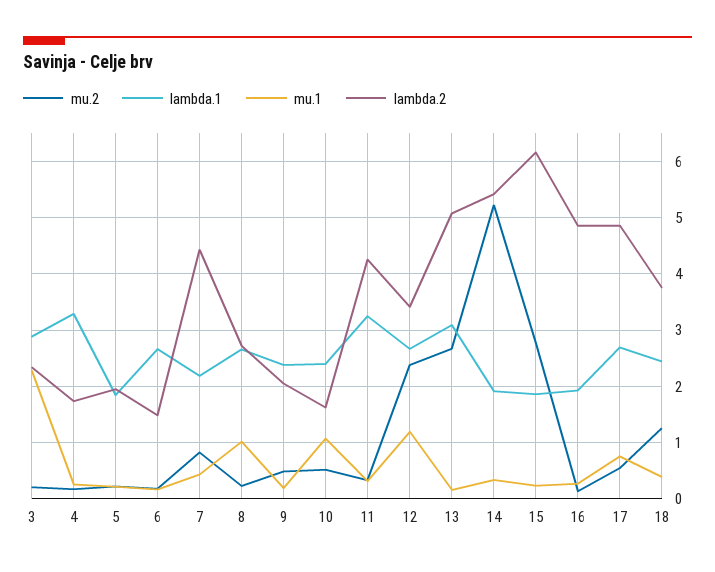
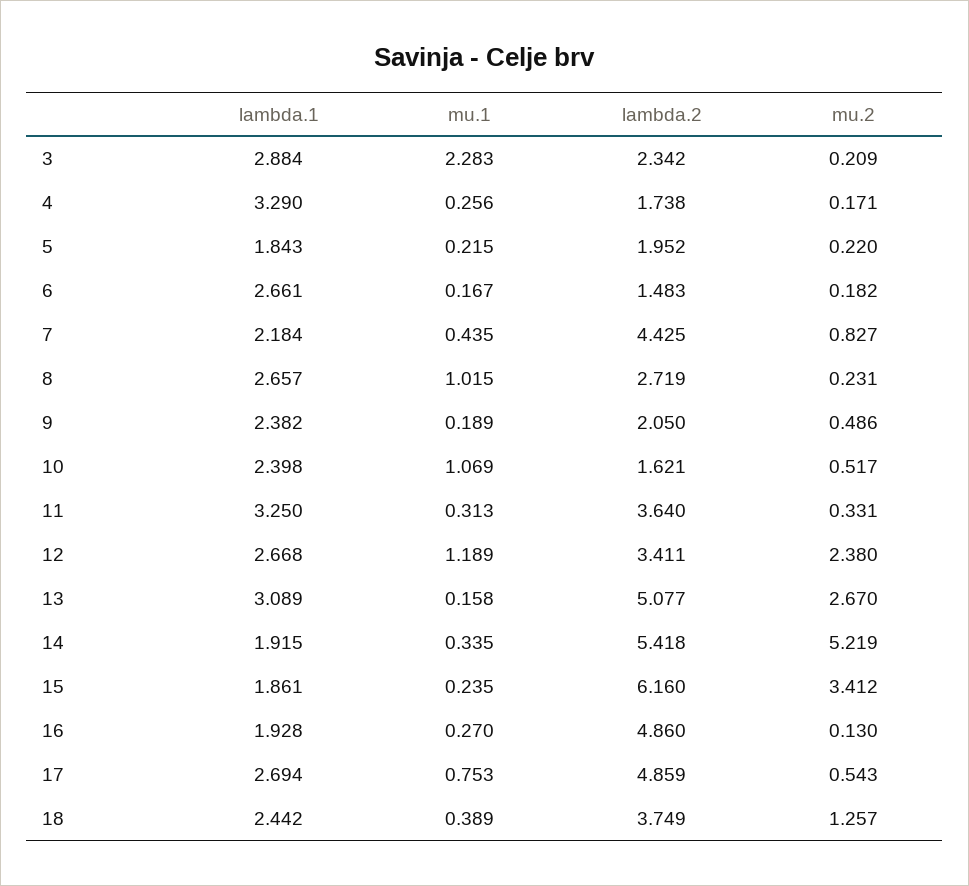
lambda.2, 11: 4.2 -> 3.64
mu.2, 15: 2.8 -> 3.412

